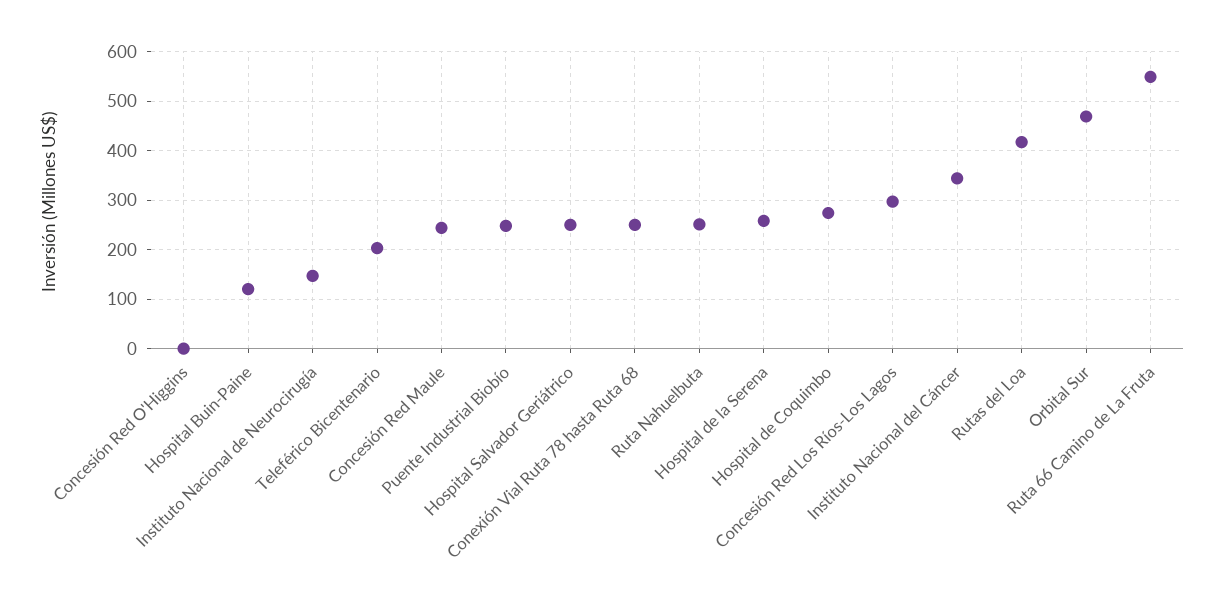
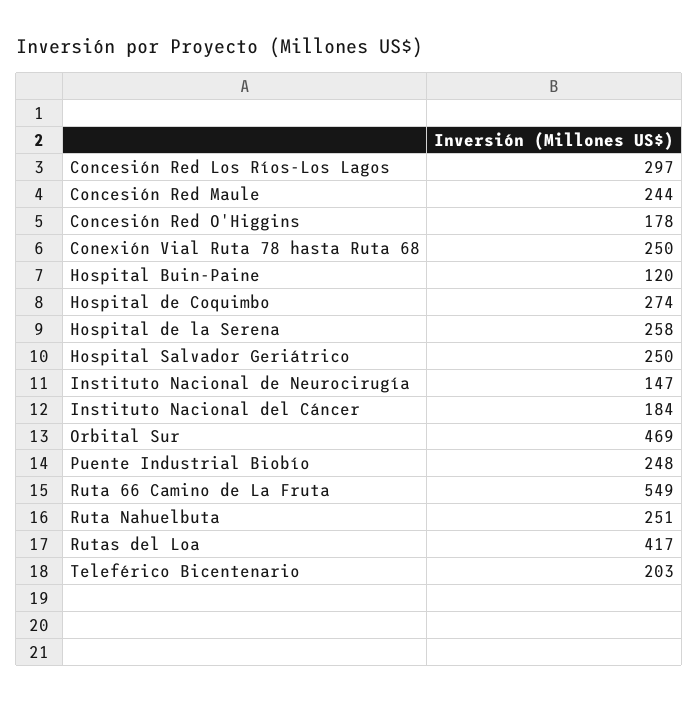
Concesión Red O'Higgins: 0 -> 178
Instituto Nacional del Cáncer: 340 -> 184

